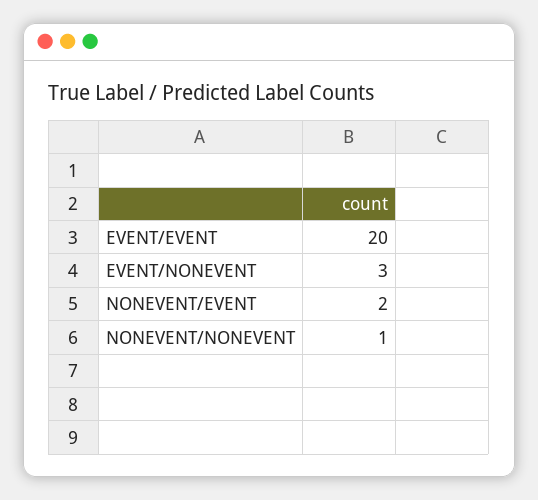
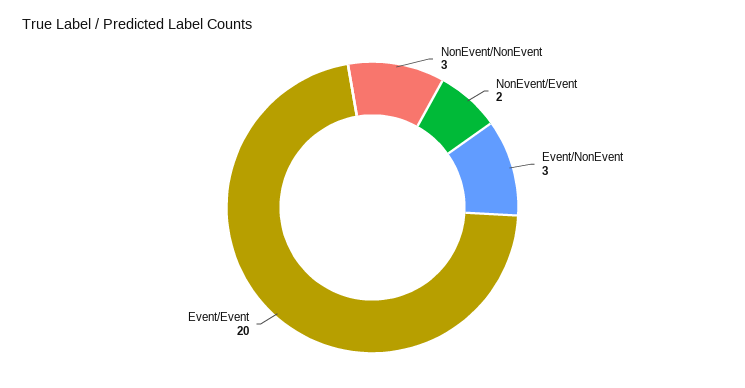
NONEVENT/NONEVENT: 1 -> 3

